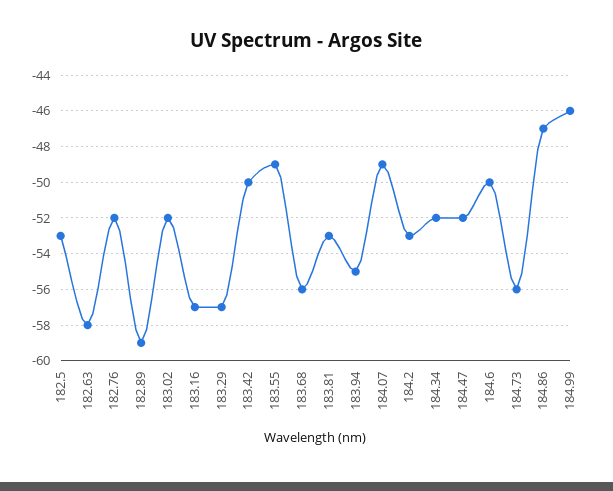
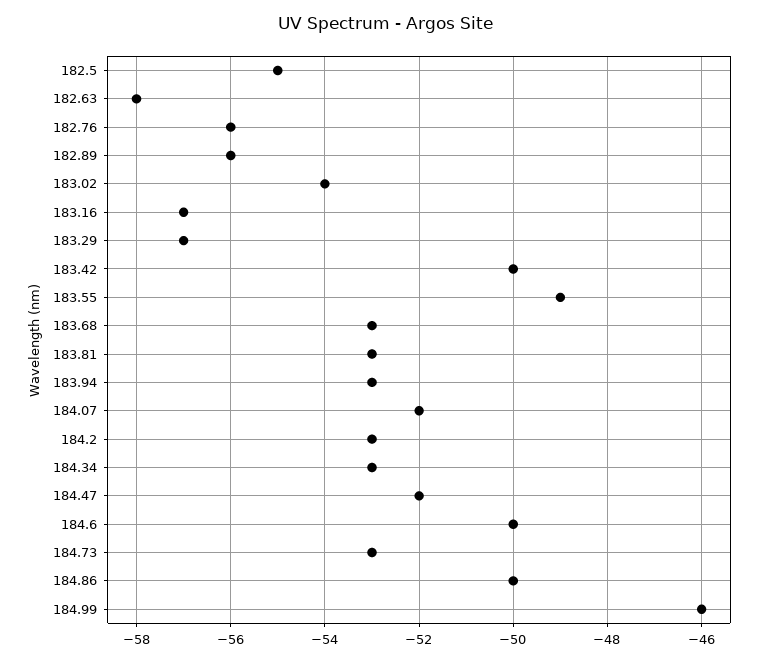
182.5: -53 -> -55
182.76: -52 -> -56
182.89: -59 -> -56
183.02: -52 -> -54
183.68: -56 -> -53
183.94: -55 -> -53
184.07: -49 -> -52
184.34: -52 -> -53
184.73: -56 -> -53
184.86: -47 -> -50

